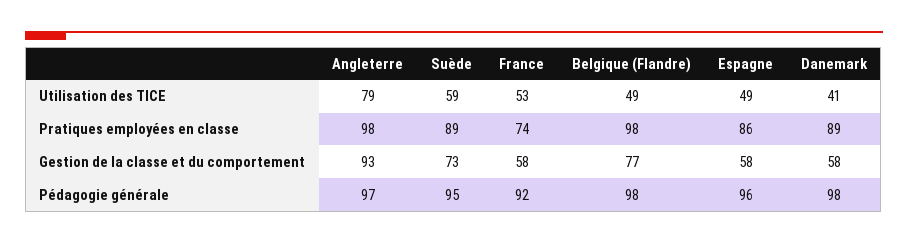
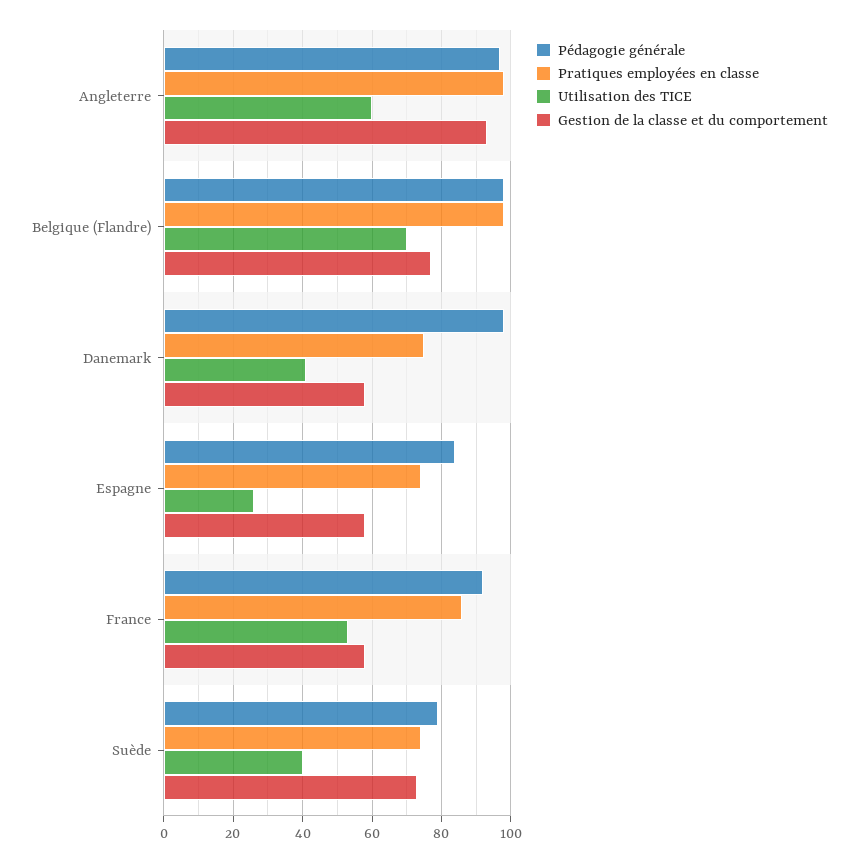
Utilisation des TICE, Angleterre: 79 -> 60
Utilisation des TICE, Suède: 59 -> 40
Utilisation des TICE, Belgique (Flandre): 49 -> 70
Utilisation des TICE, Espagne: 49 -> 25
Pratiques employées en classe, Suède: 89 -> 75
Pratiques employées en classe, France: 74 -> 85
Pratiques employées en classe, Espagne: 86 -> 75
Pratiques employées en classe, Danemark: 89 -> 75
Pédagogie générale, Suède: 95 -> 80
Pédagogie générale, Espagne: 96 -> 85

